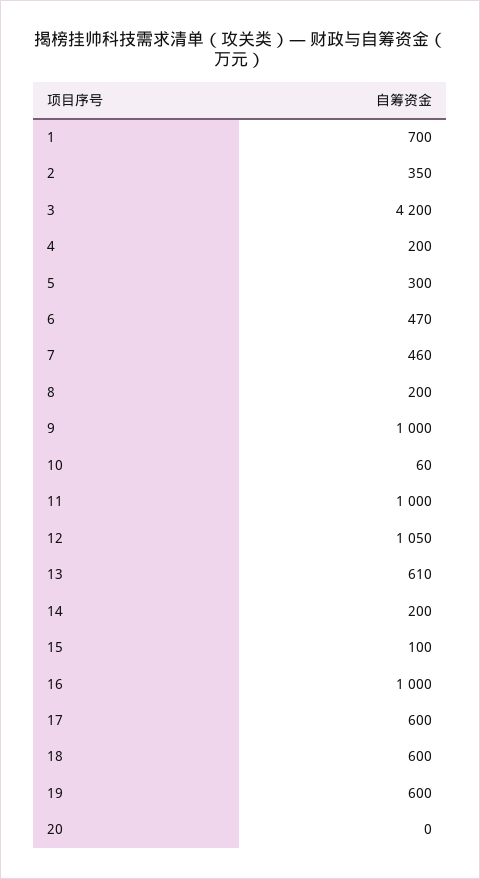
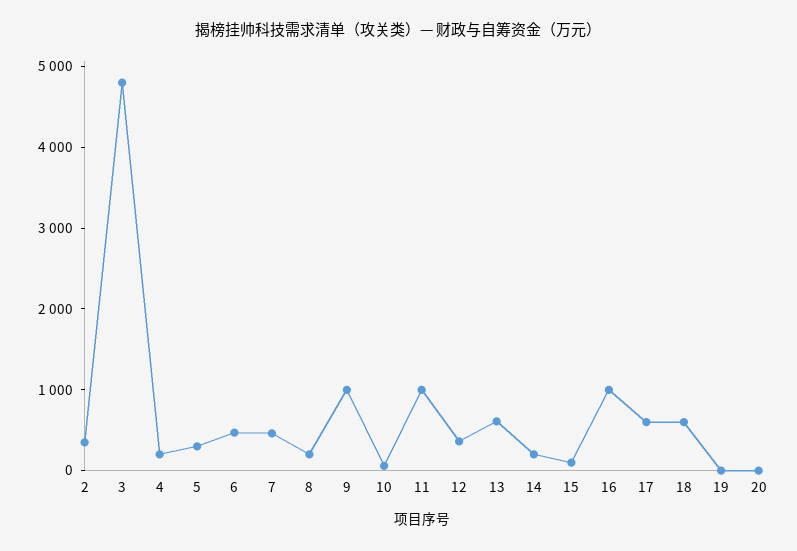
1: 700 -> none
3: 4200 -> 4800
12: 1050 -> 400
19: 600 -> 0

